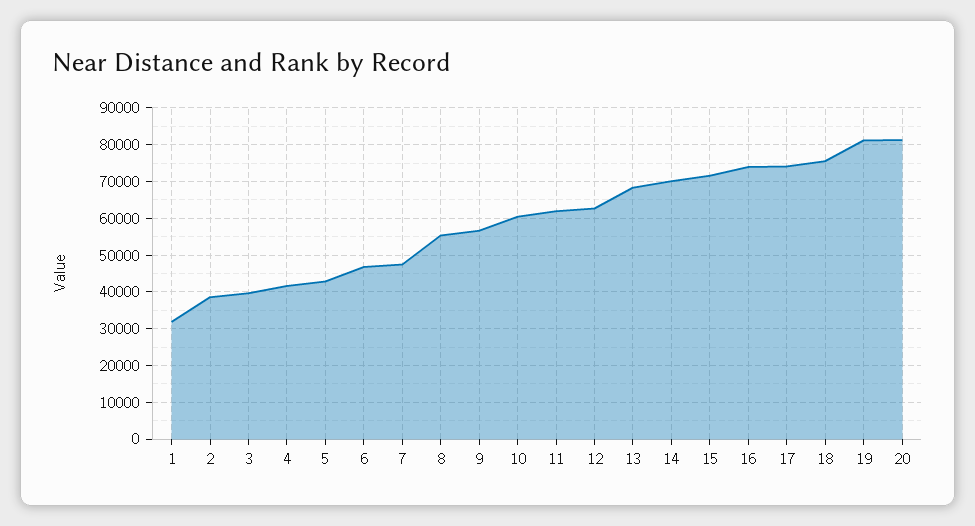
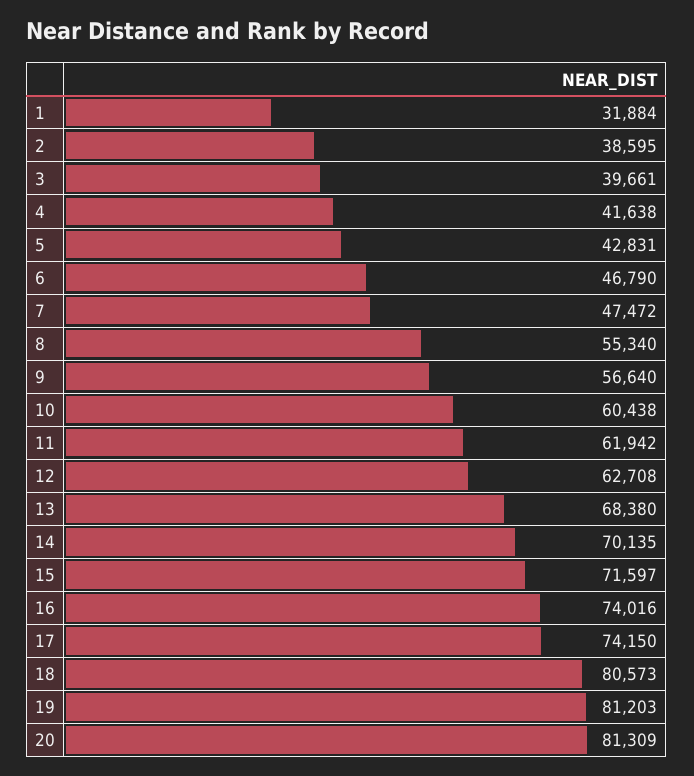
18: 76000 -> 80573

